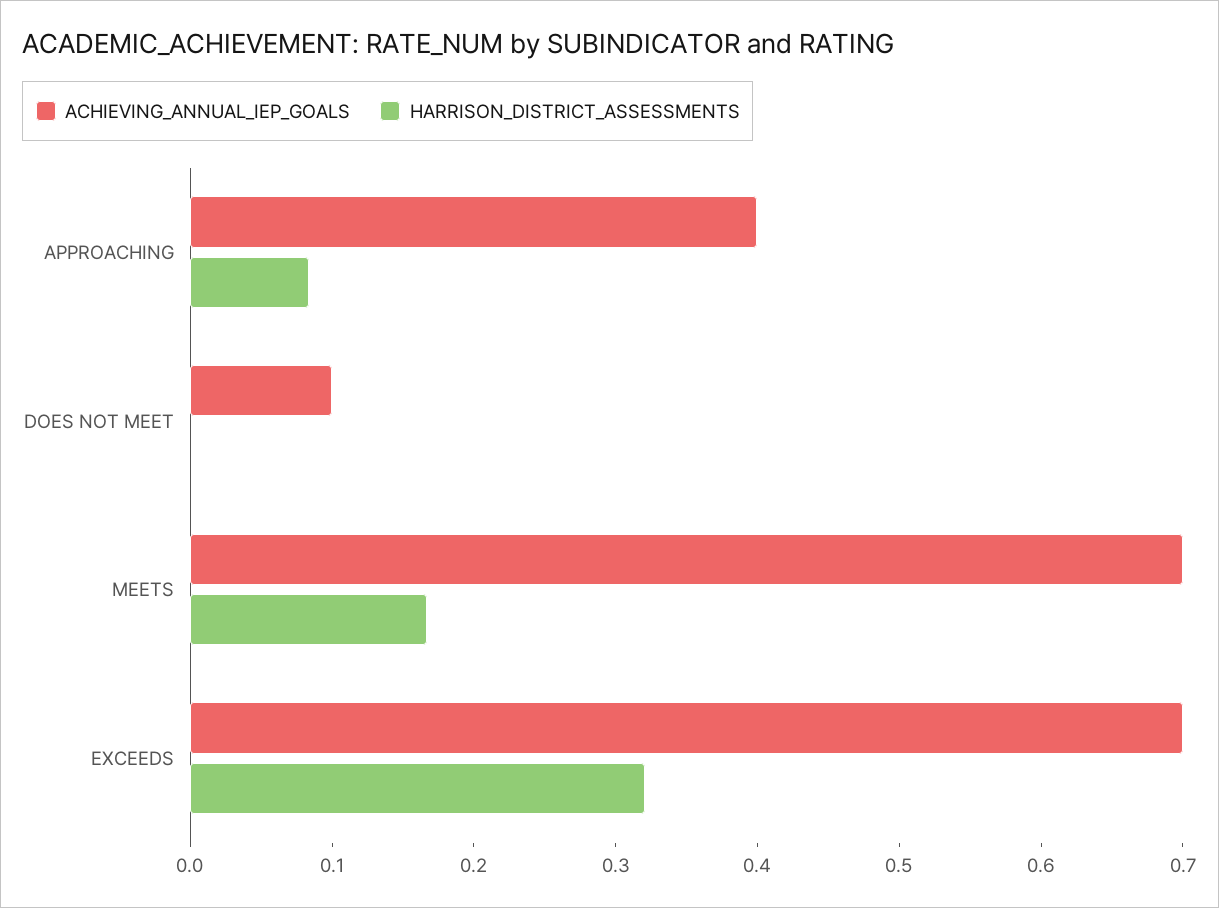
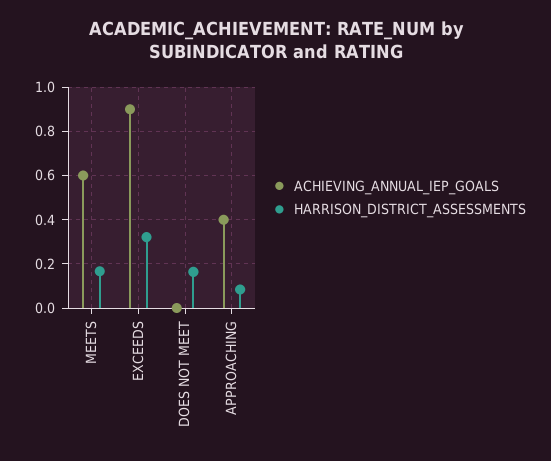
ACHIEVING_ANNUAL_IEP_GOALS, DOES NOT MEET: 0.1 -> 0
HARRISON_DISTRICT_ASSESSMENTS, DOES NOT MEET: 0 -> 0.15
ACHIEVING_ANNUAL_IEP_GOALS, MEETS: 0.7 -> 0.6
ACHIEVING_ANNUAL_IEP_GOALS, EXCEEDS: 0.7 -> 0.9

